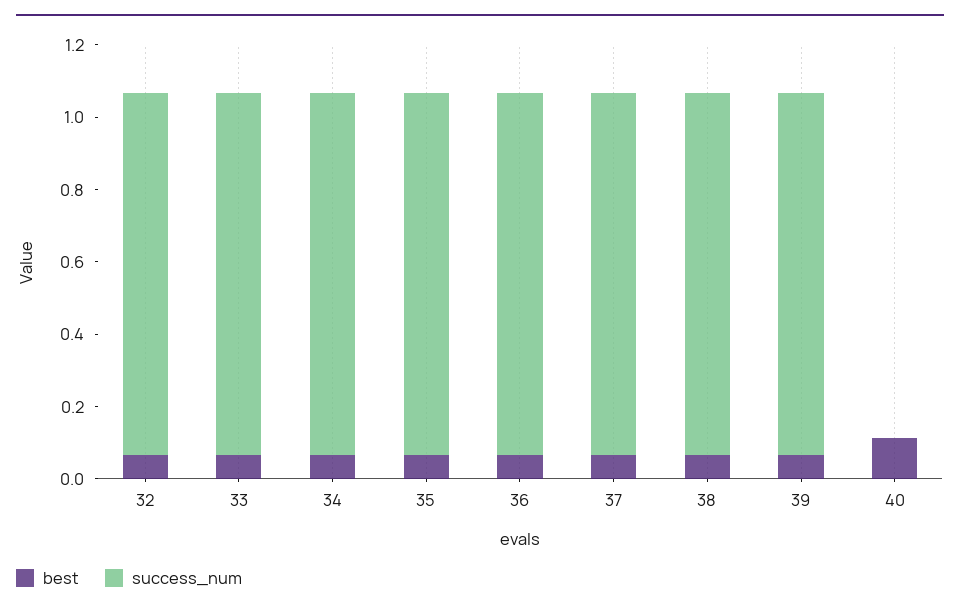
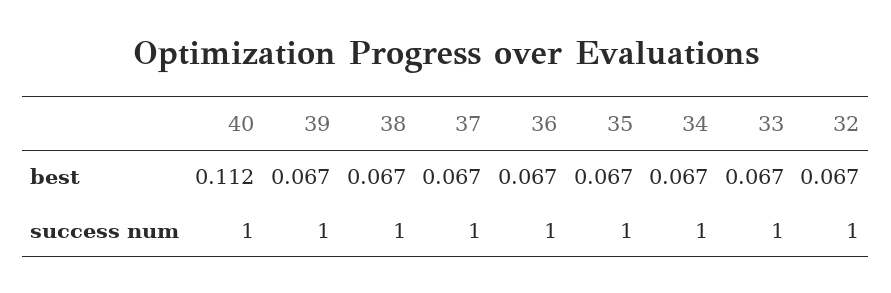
success_num, 40: 0 -> 1

